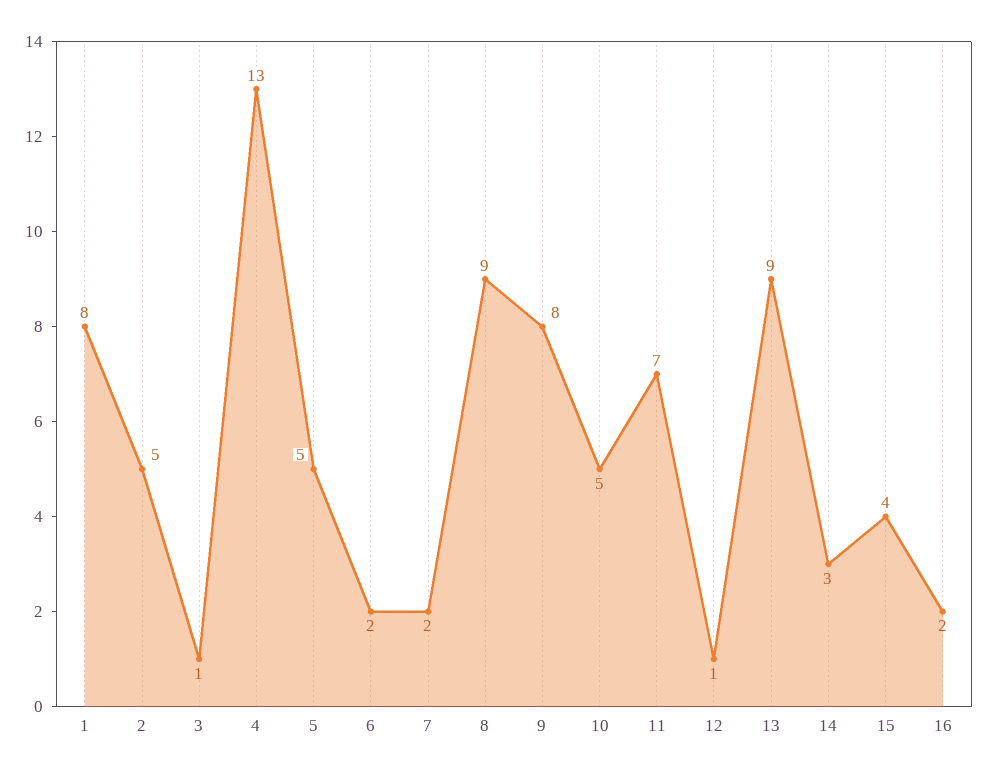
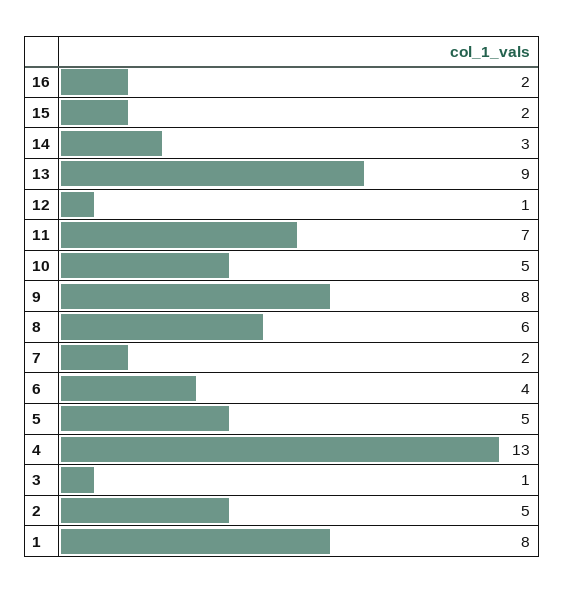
6: 2 -> 4
8: 9 -> 6
15: 4 -> 2

